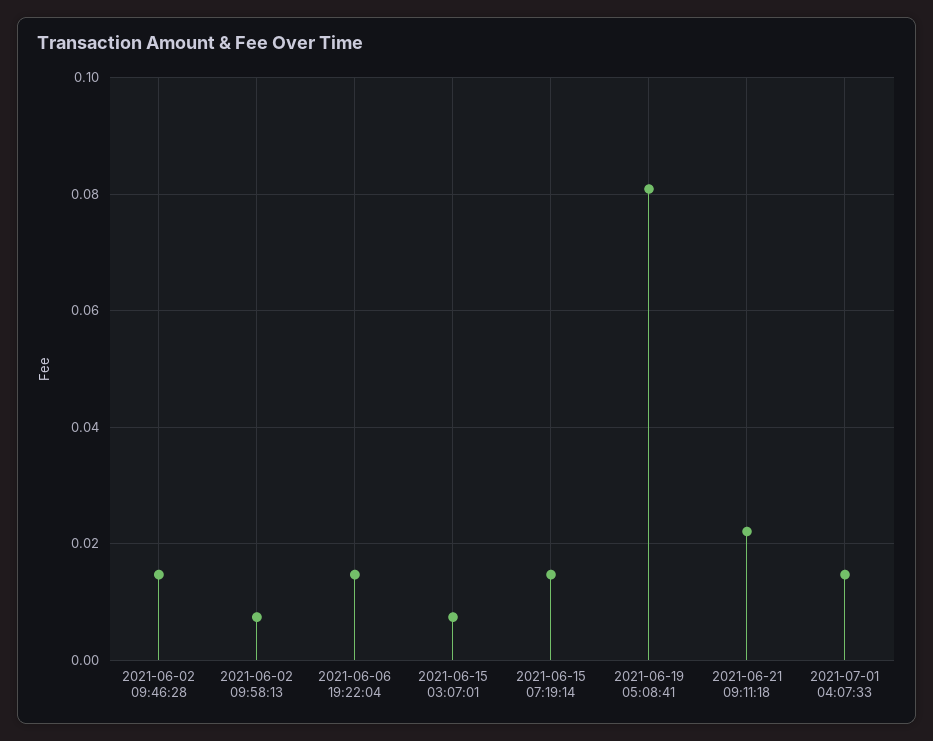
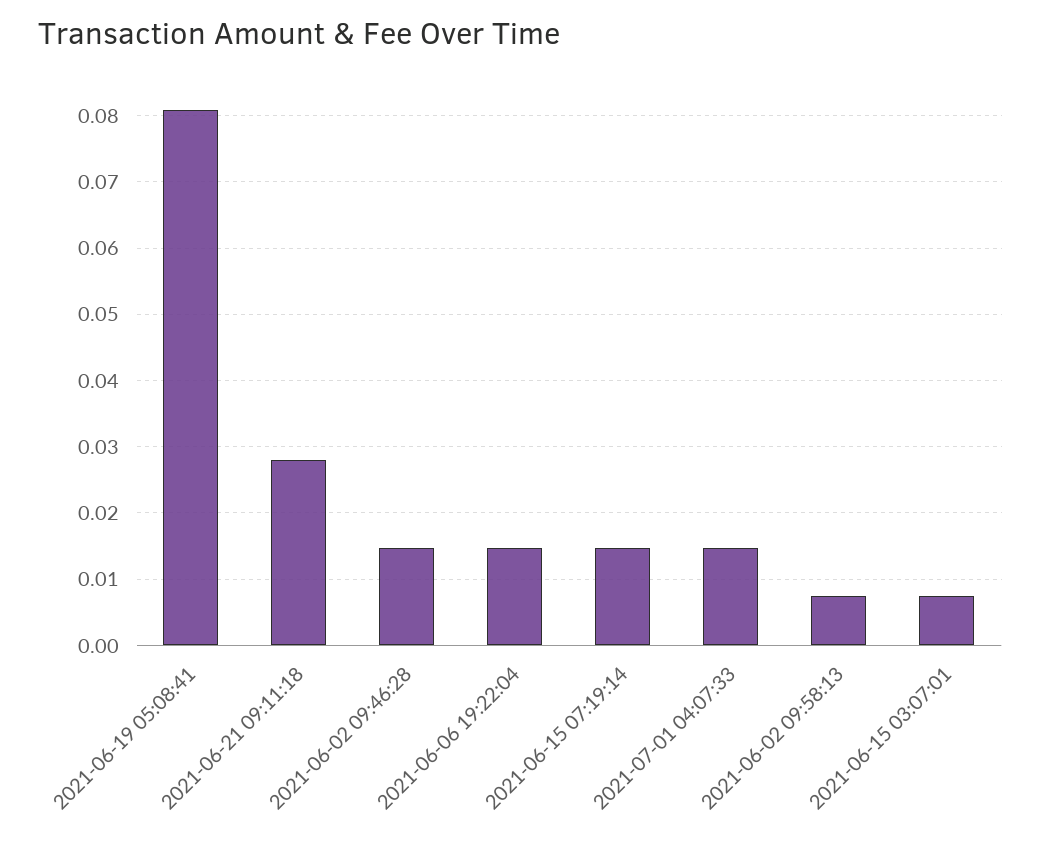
2021-06-21 09:11:18: 0.022 -> 0.028

